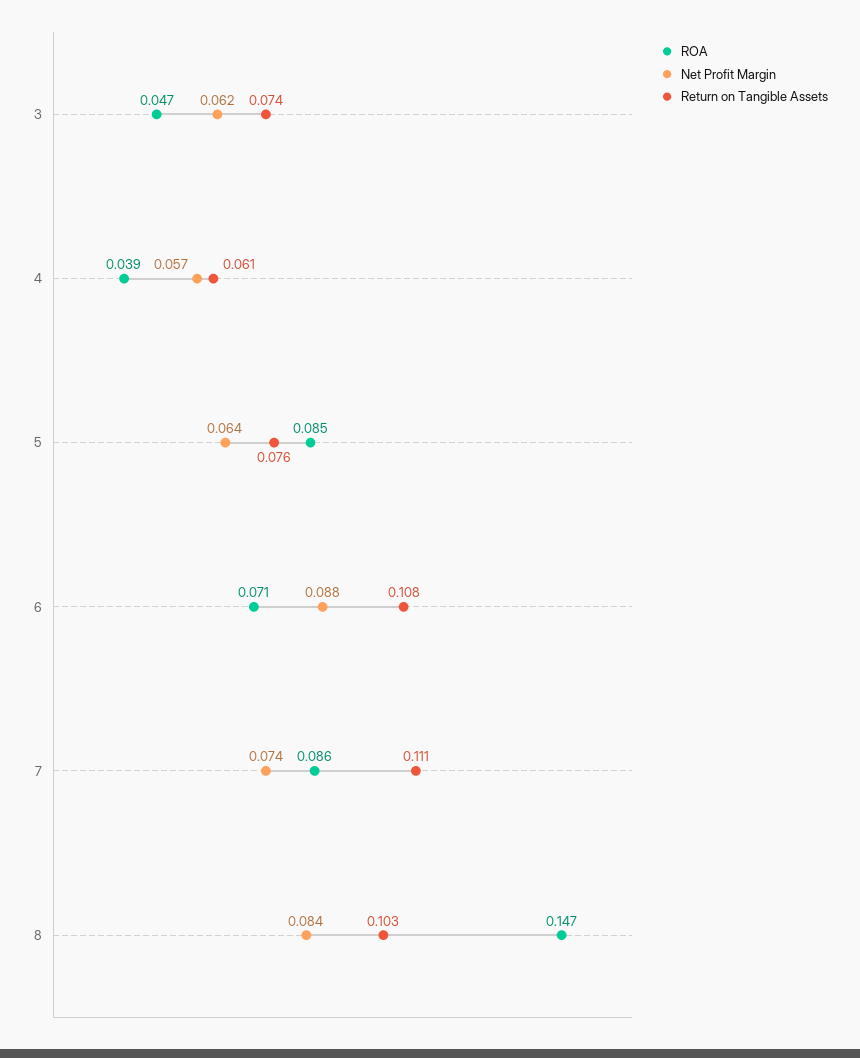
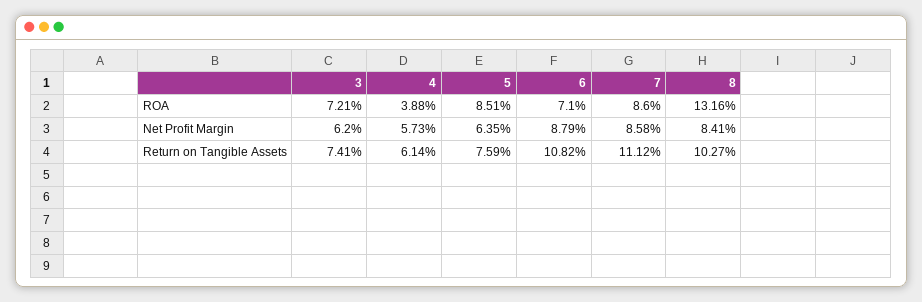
ROA, 3: 0.047 -> 0.0721
Net Profit Margin, 7: 0.074 -> 0.0858
ROA, 8: 0.147 -> 0.1316

